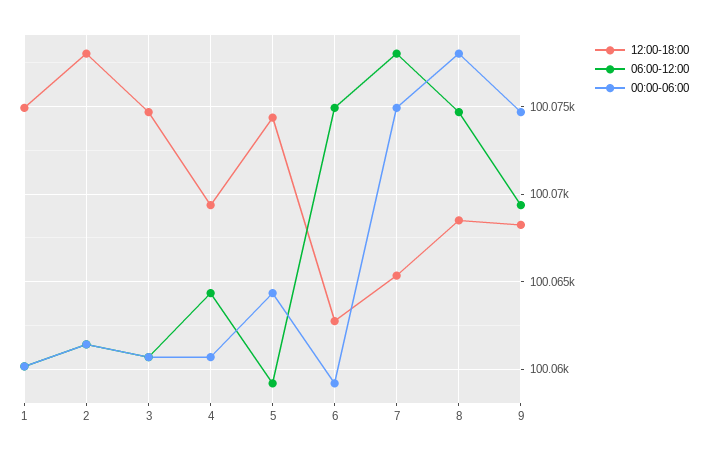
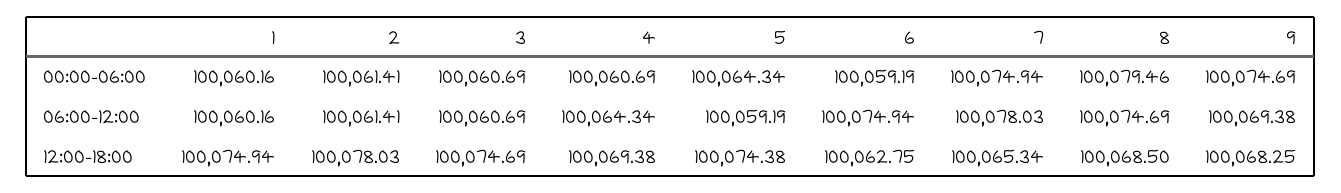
00:00-06:00, 8: 100078 -> 100079.46

